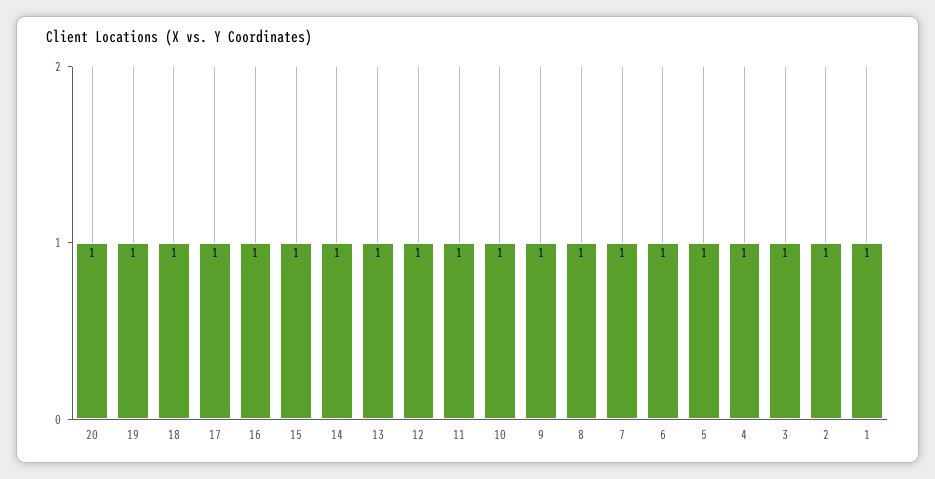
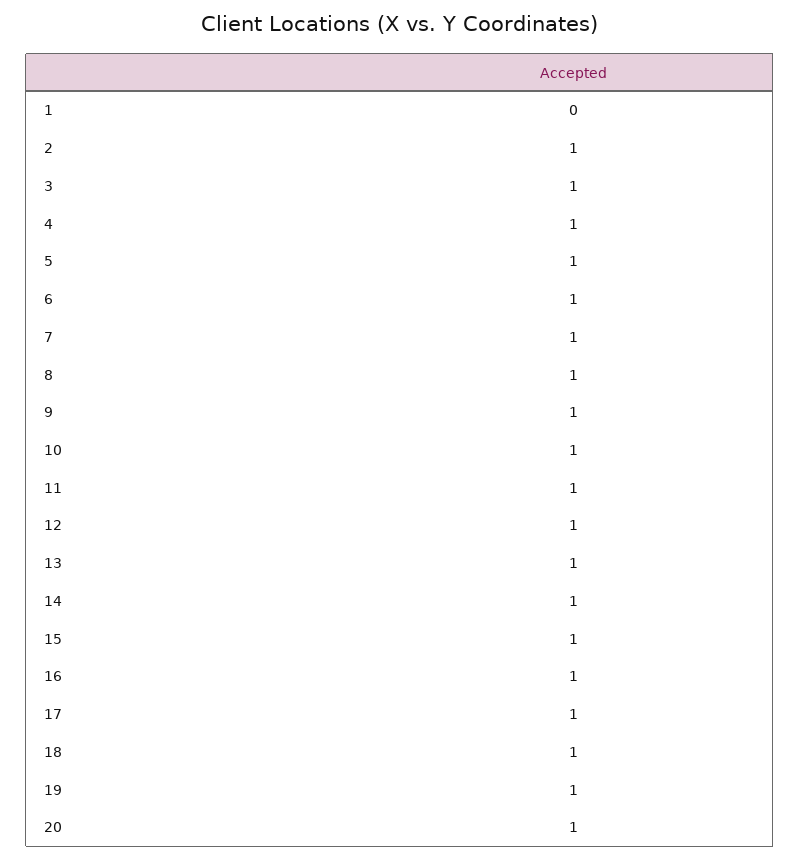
1: 1 -> 0

